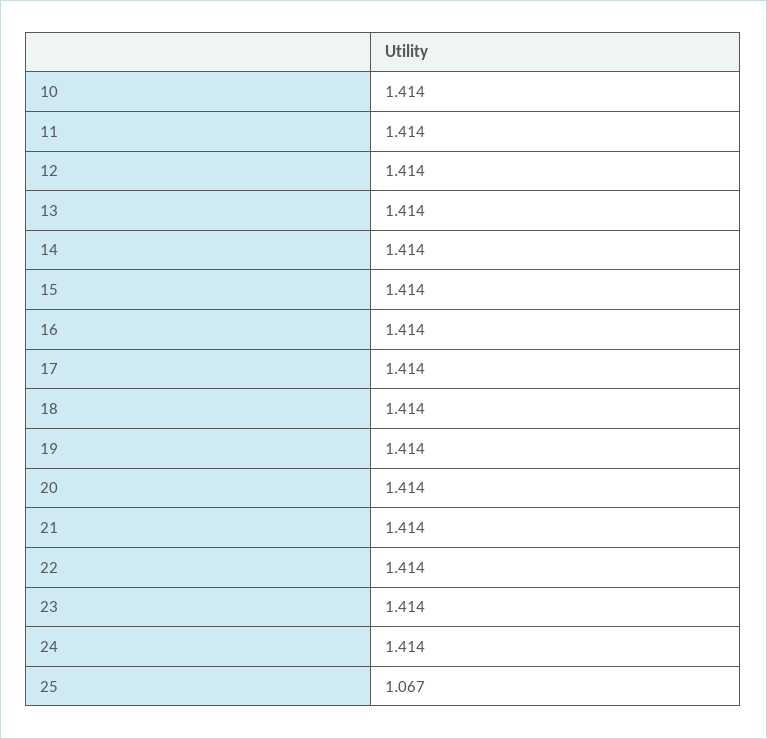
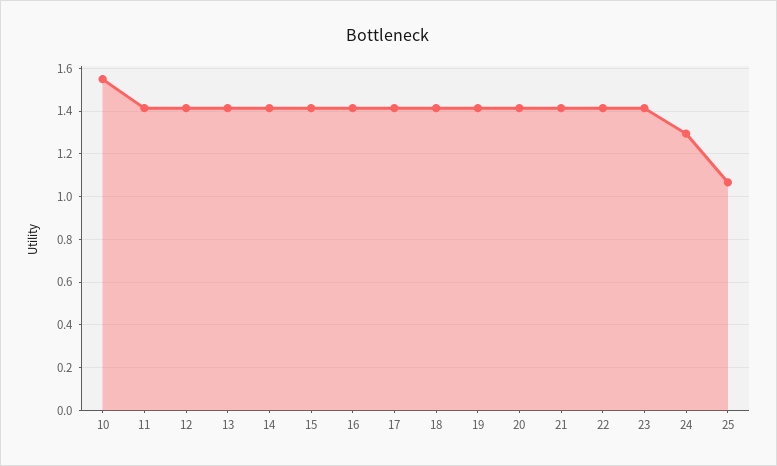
10: 1.414 -> 1.55
24: 1.414 -> 1.3

